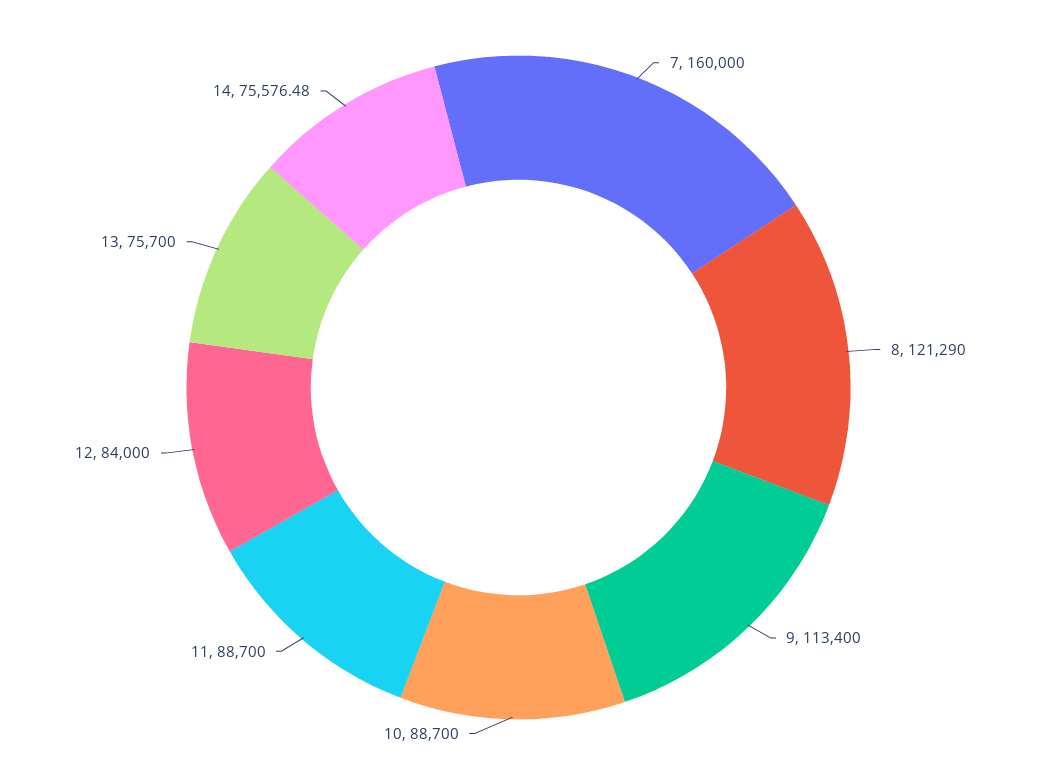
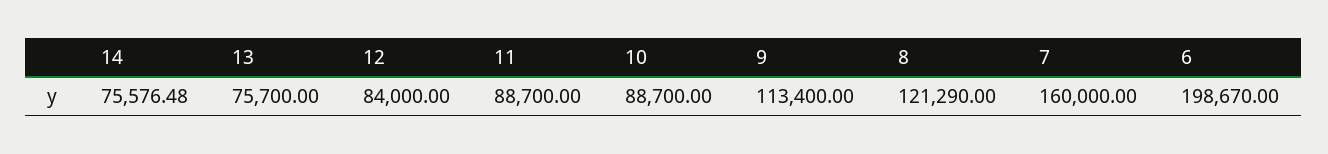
6: none -> 198670

